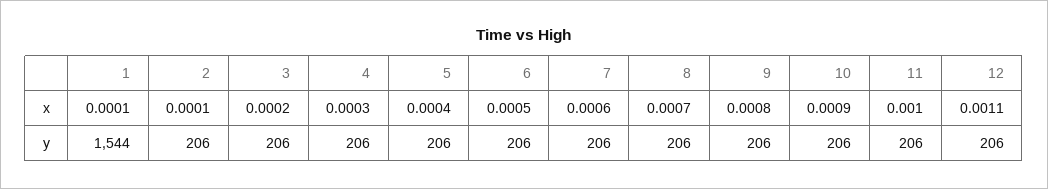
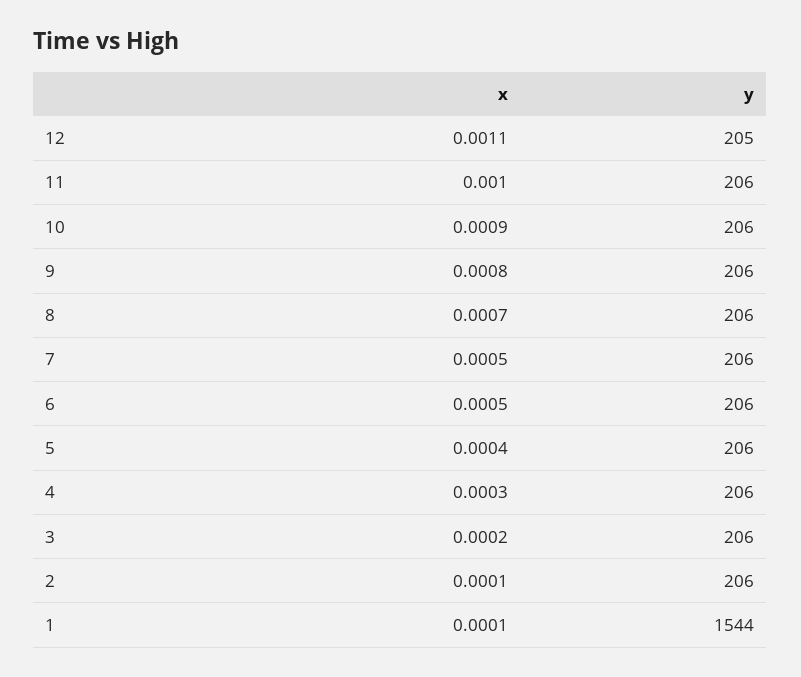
7, x: 0.0006 -> 0.0005
12, y: 206 -> 205

